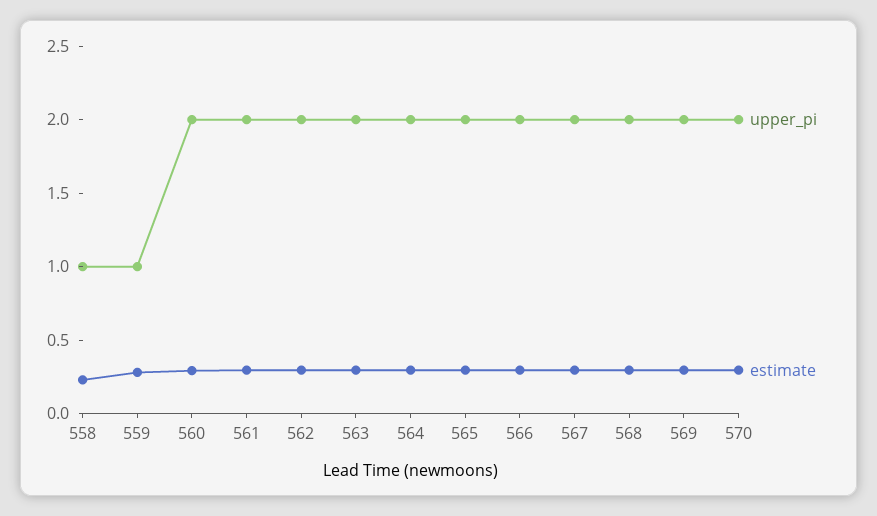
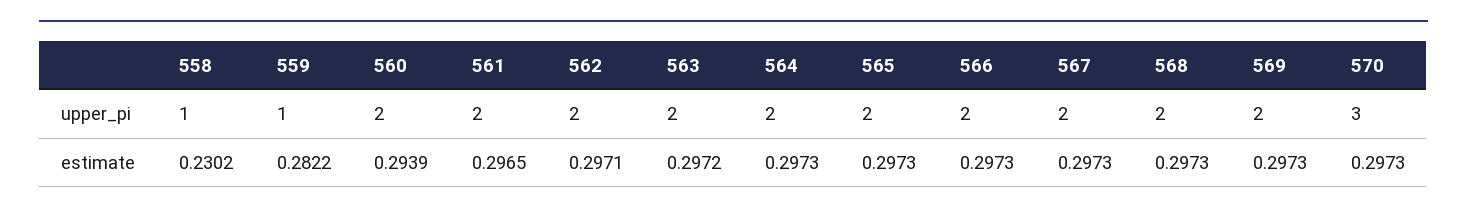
upper_pi, 570: 2 -> 3

